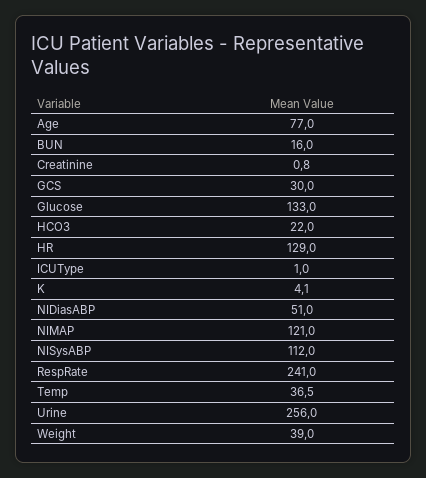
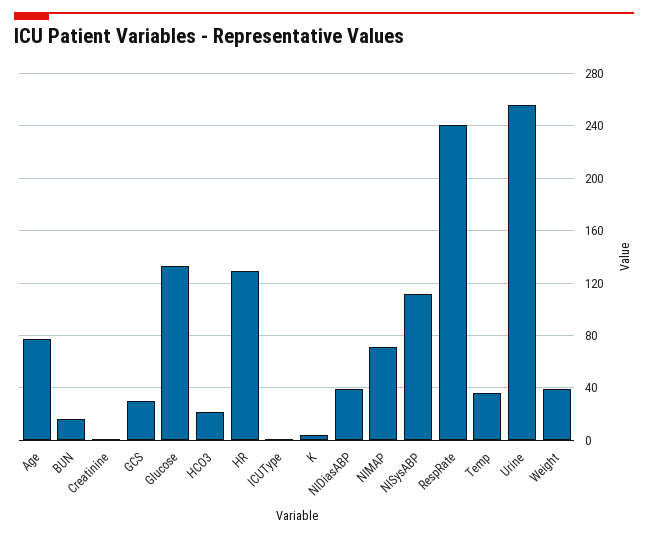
NIDiasABP: 51 -> 40
NIMAP: 121 -> 70

